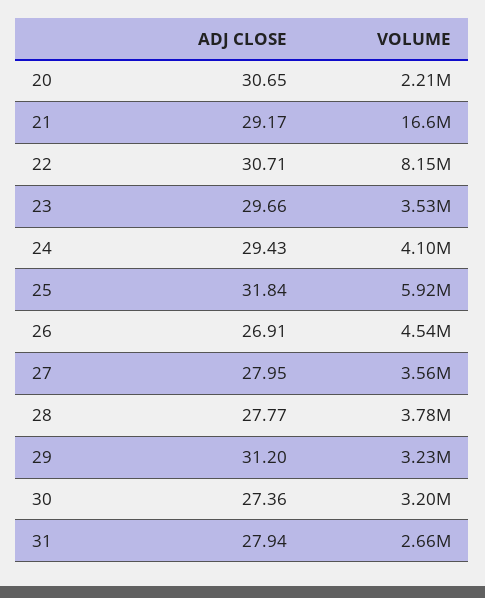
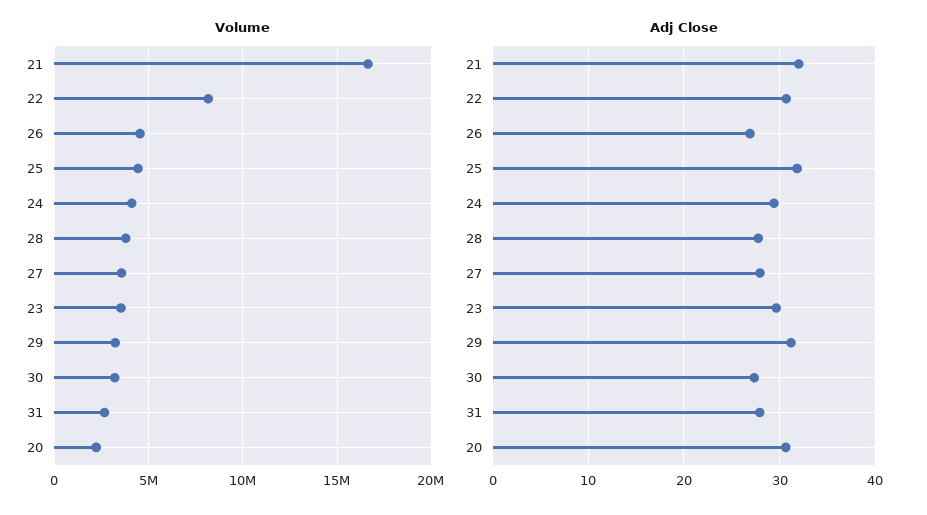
ADJ CLOSE, 21: 29.17 -> 32
VOLUME, 25: 5920000 -> 4500000

